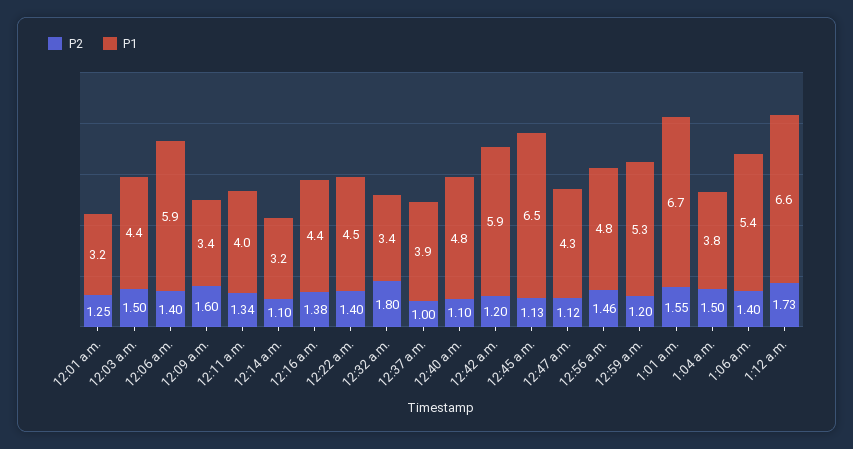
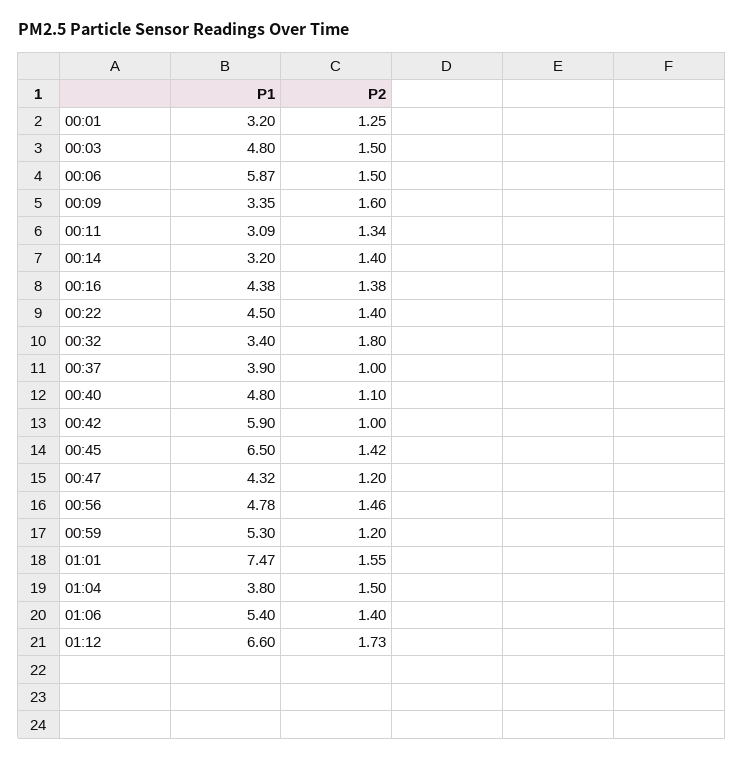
P1, 12:03 a.m.: 4.4 -> 4.8
P2, 12:06 a.m.: 1.4 -> 1.5
P1, 12:11 a.m.: 4 -> 3.09
P2, 12:14 a.m.: 1.1 -> 1.4
P2, 12:42 a.m.: 1.2 -> 1
P2, 12:45 a.m.: 1.13 -> 1.42
P2, 12:47 a.m.: 1.12 -> 1.2
P1, 1:01 a.m.: 6.7 -> 7.47

